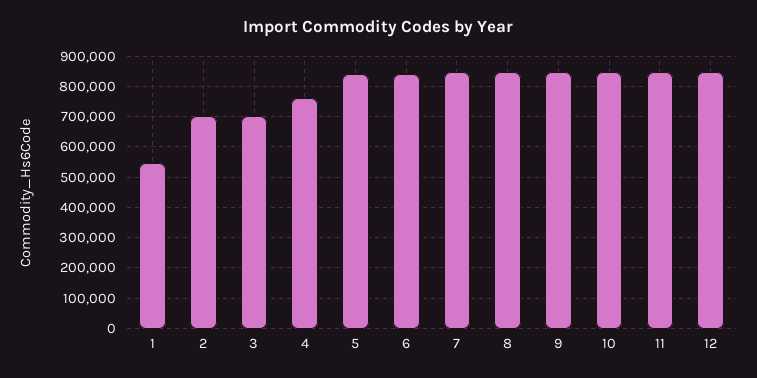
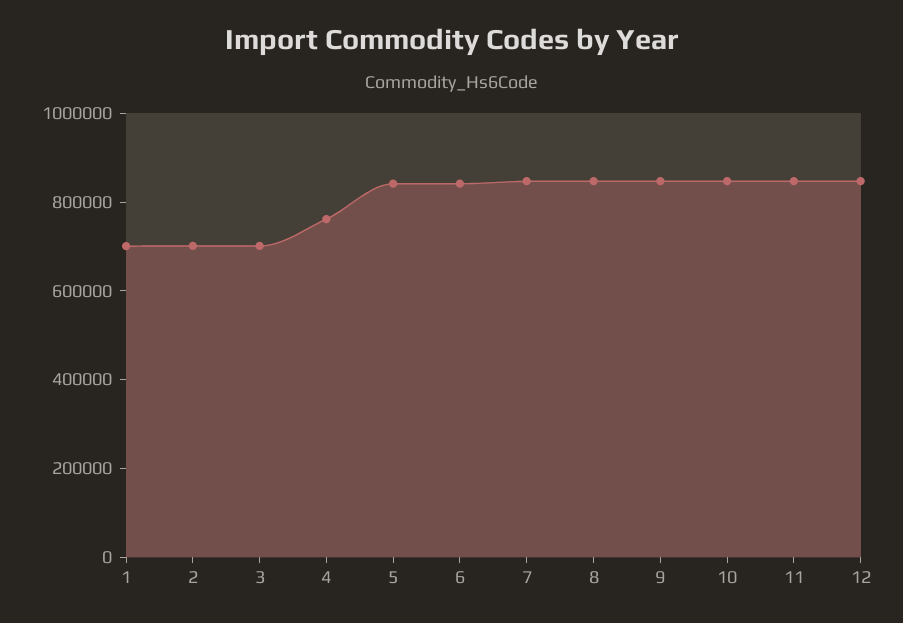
1: 540000 -> 700000

